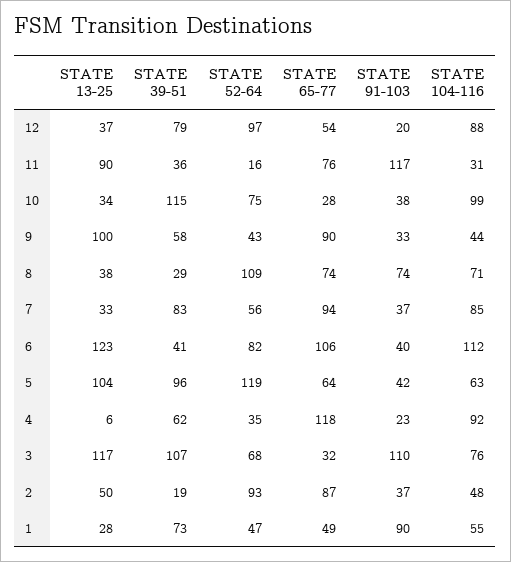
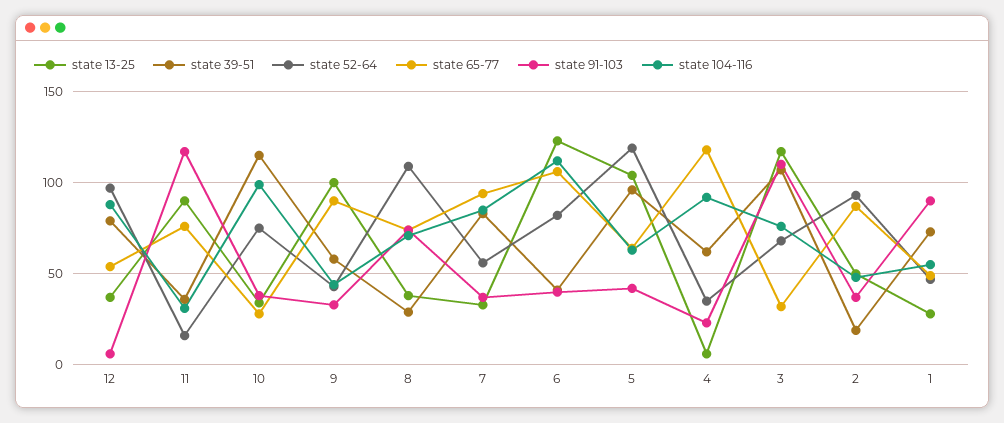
STATE 91-103, 12: 20 -> 5

